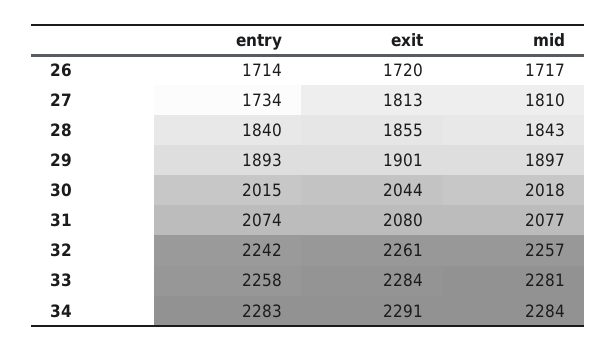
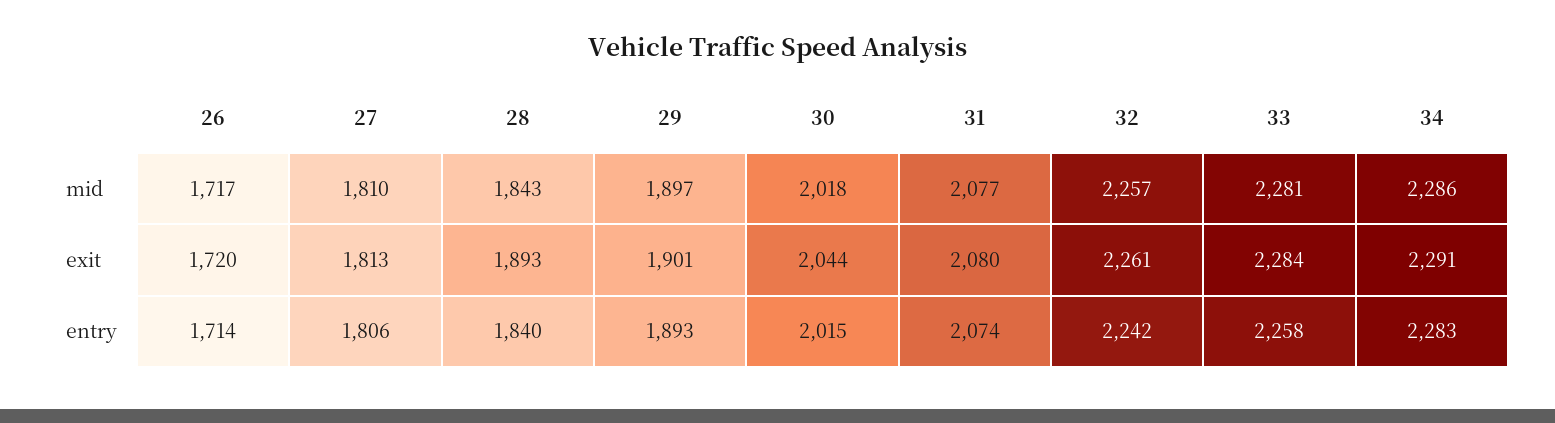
entry, 27: 1734 -> 1806
exit, 28: 1855 -> 1893
mid, 34: 2284 -> 2286

